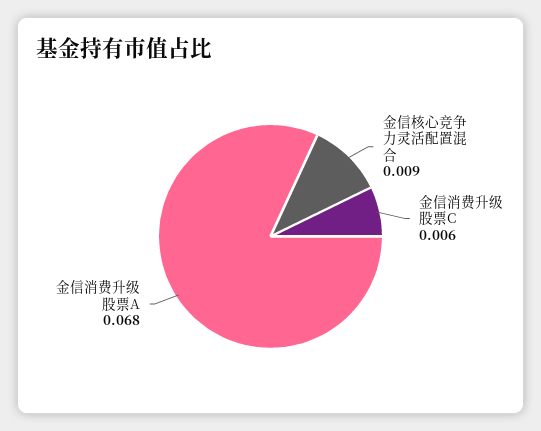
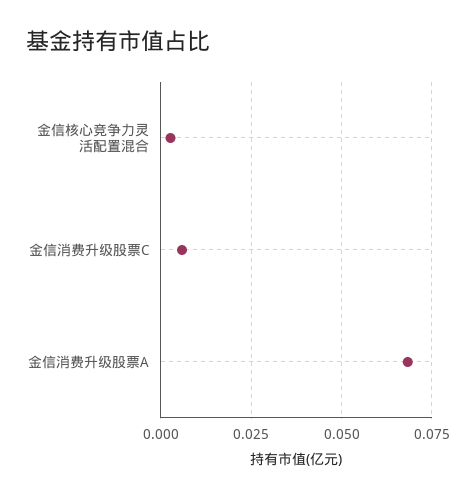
金信核心竞争力灵活配置混合: 0.009 -> 0.0025

